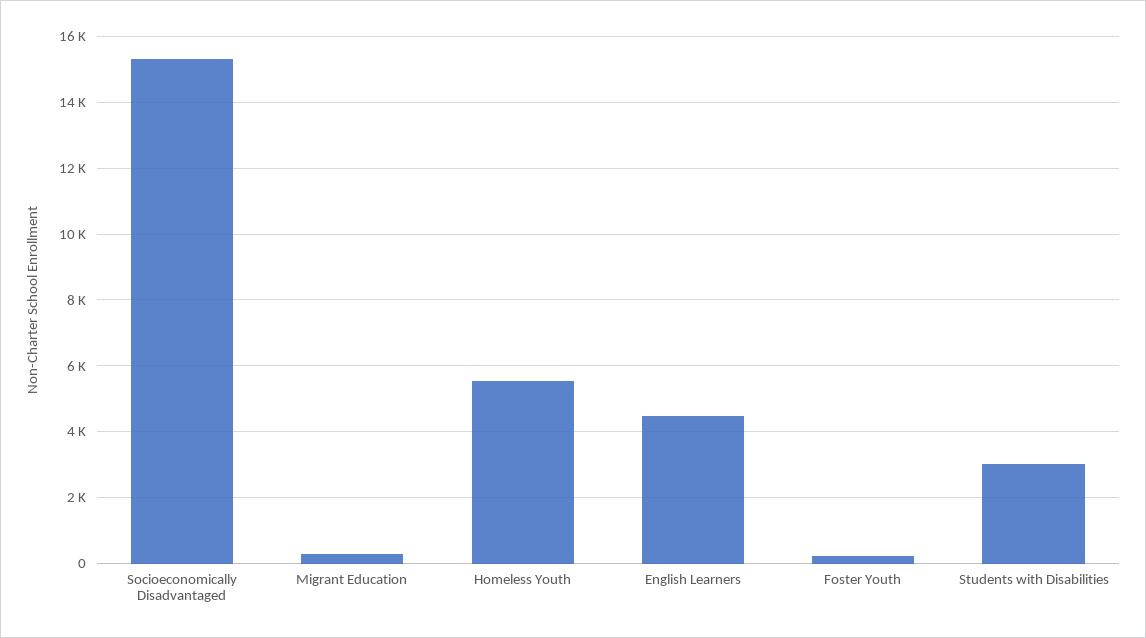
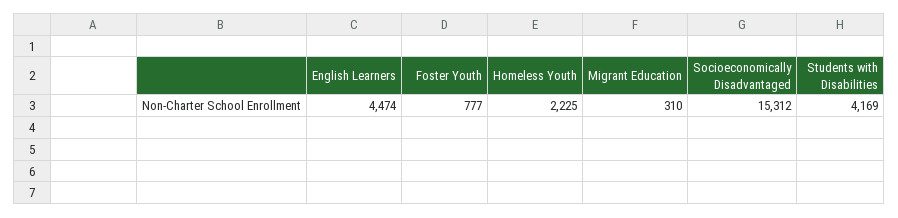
Homeless Youth: 5600 -> 2225
Foster Youth: 200 -> 777
Students with Disabilities: 3000 -> 4169

